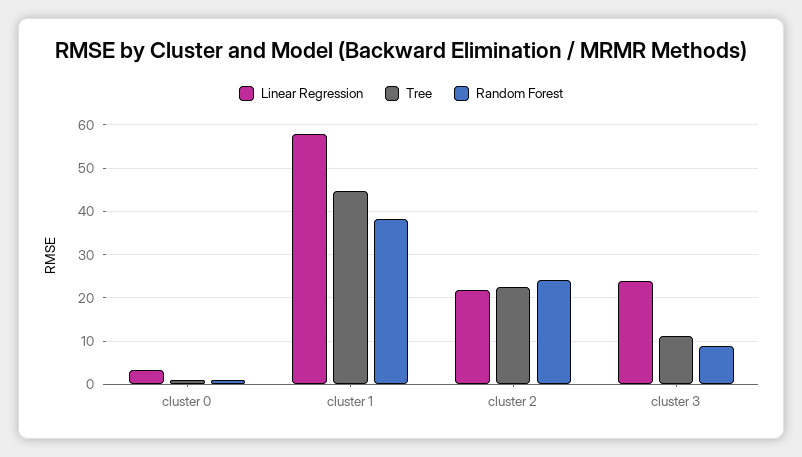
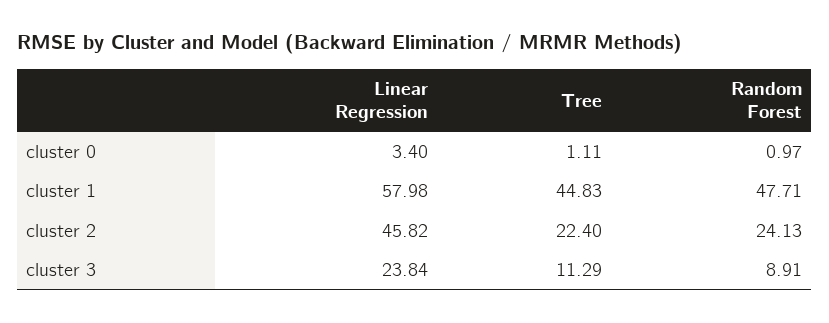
Random Forest, cluster 1: 38 -> 47.71
Linear Regression, cluster 2: 22 -> 45.82

